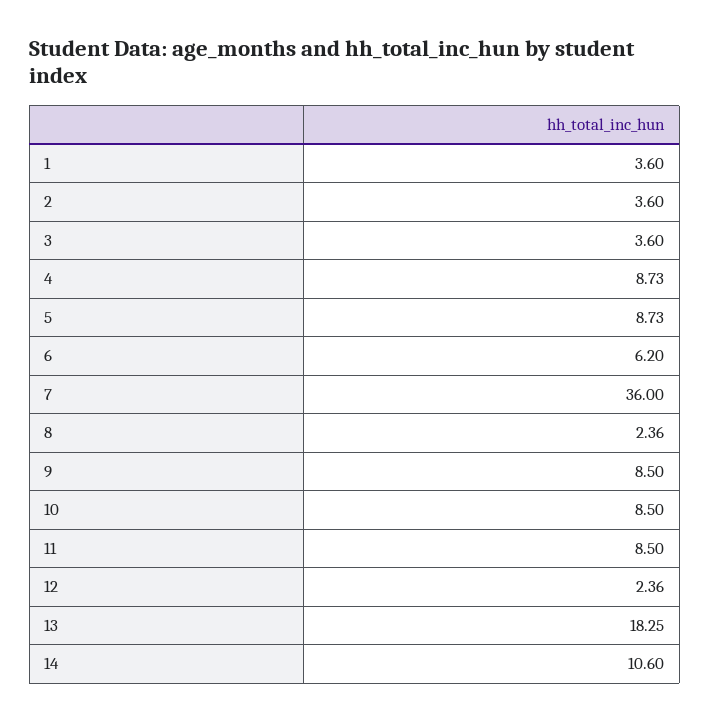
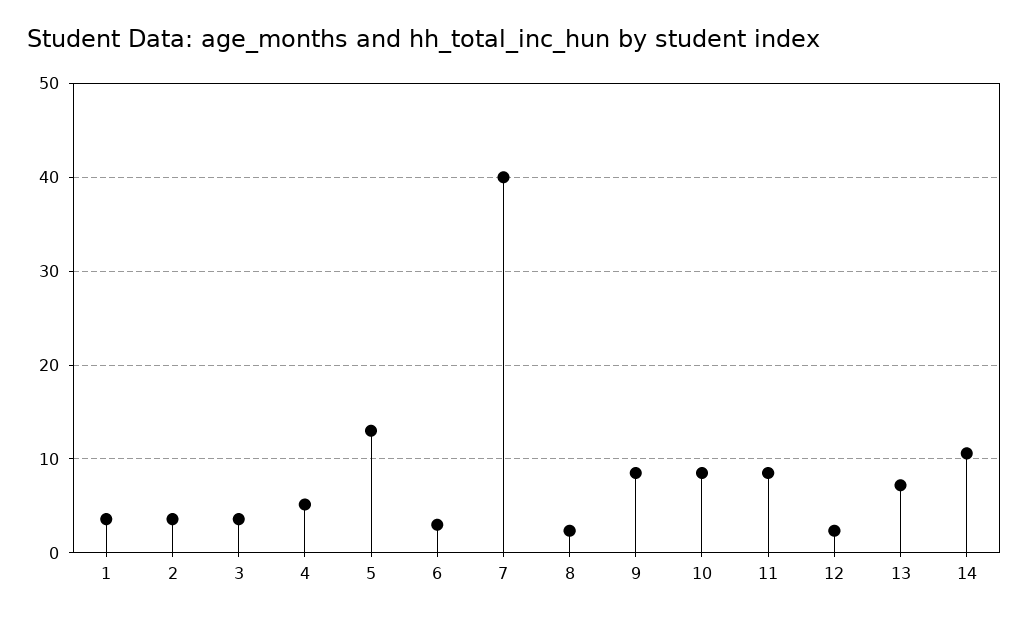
4: 8.73 -> 5
5: 8.73 -> 13
6: 6.2 -> 3
7: 36 -> 40
13: 18.25 -> 7

